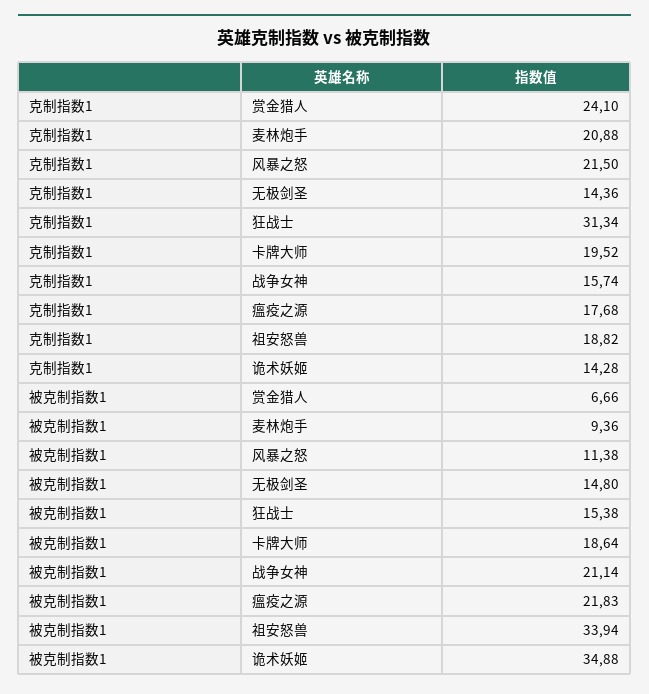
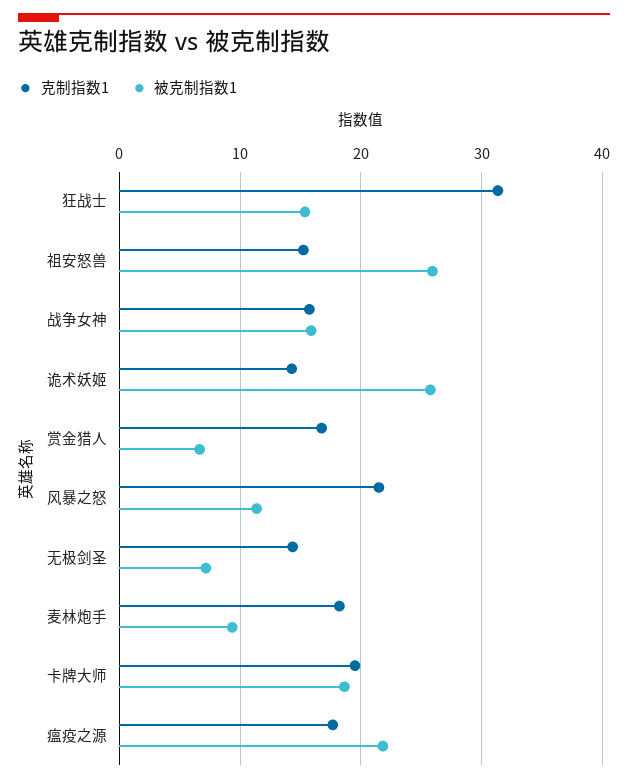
克制指数1, 赏金猎人: 24.1 -> 17
克制指数1, 麦林炮手: 20.88 -> 18
克制指数1, 祖安怒兽: 18.82 -> 15
被克制指数1, 无极剑圣: 14.8 -> 7
被克制指数1, 战争女神: 21.14 -> 16
被克制指数1, 祖安怒兽: 33.94 -> 26
被克制指数1, 诡术妖姬: 34.88 -> 26

